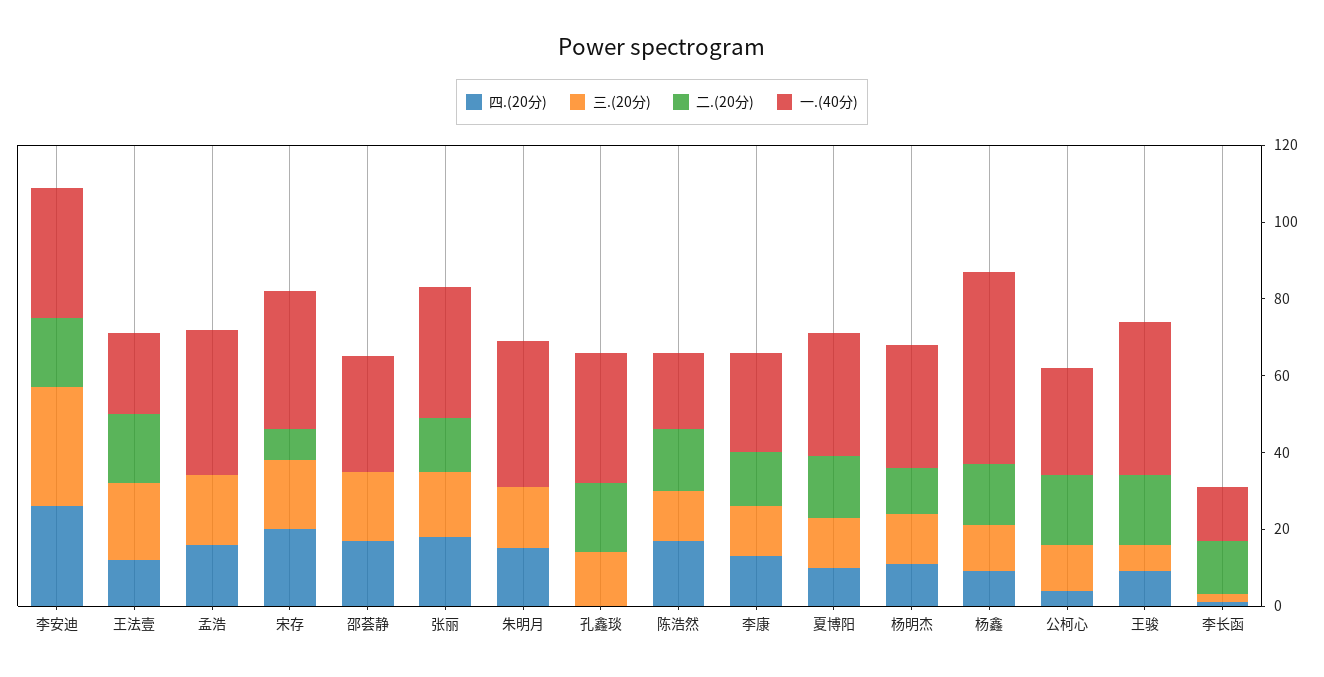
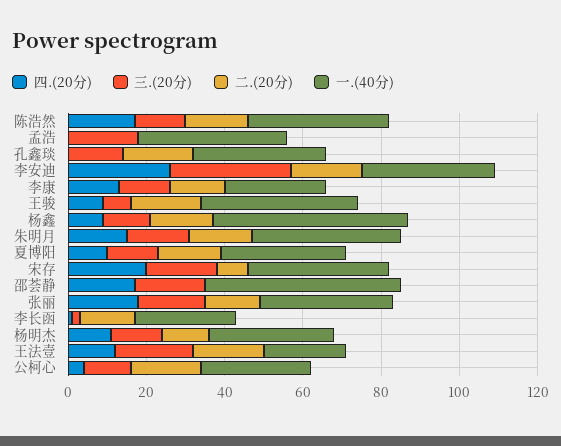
四.(20分), 孟浩: 15 -> 0
一.(40分), 邵荟静: 30 -> 50
二.(20分), 朱明月: 0 -> 15
一.(40分), 陈浩然: 20 -> 35
一.(40分), 李长函: 15 -> 25

